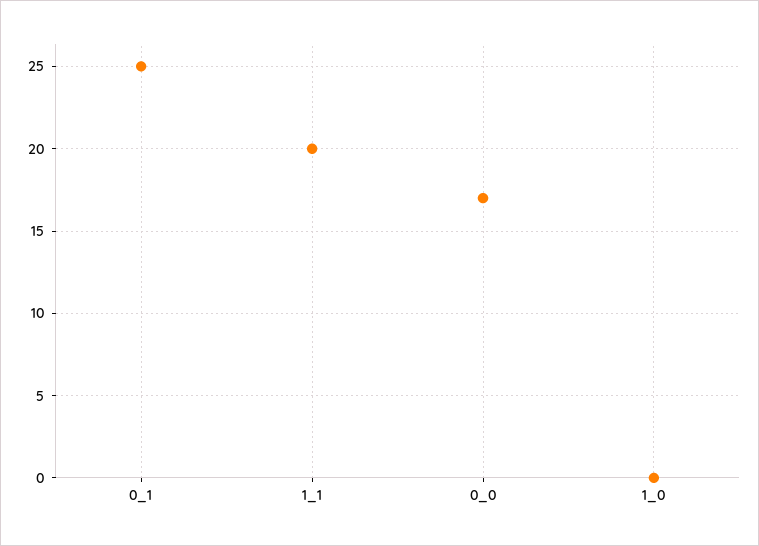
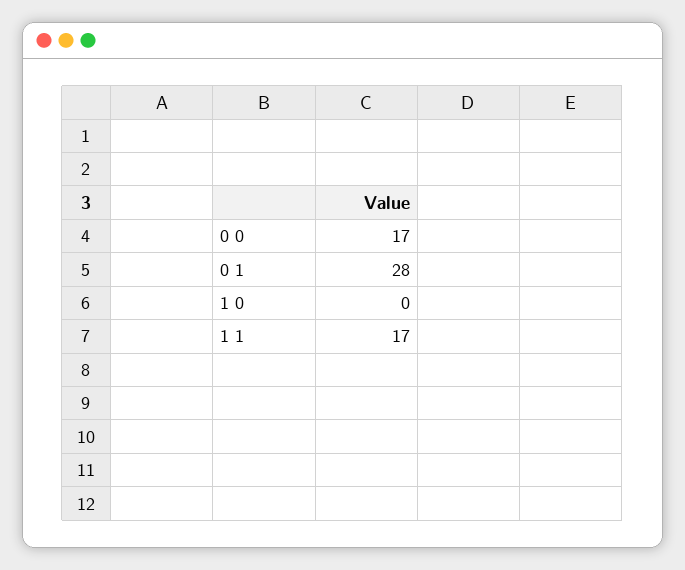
0_1: 25 -> 28
1_1: 20 -> 17

